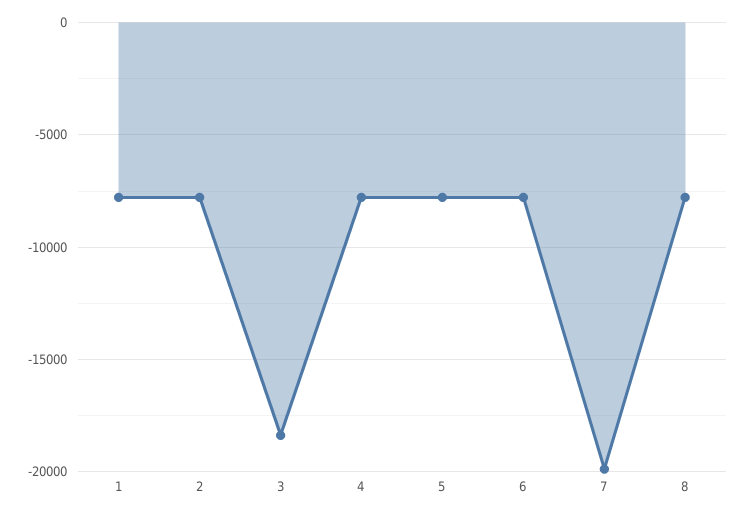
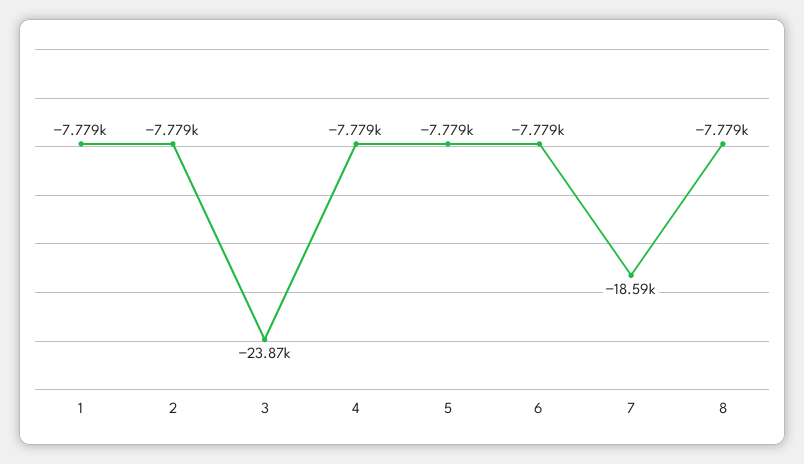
3: -18500 -> -23870
7: -20000 -> -18590

